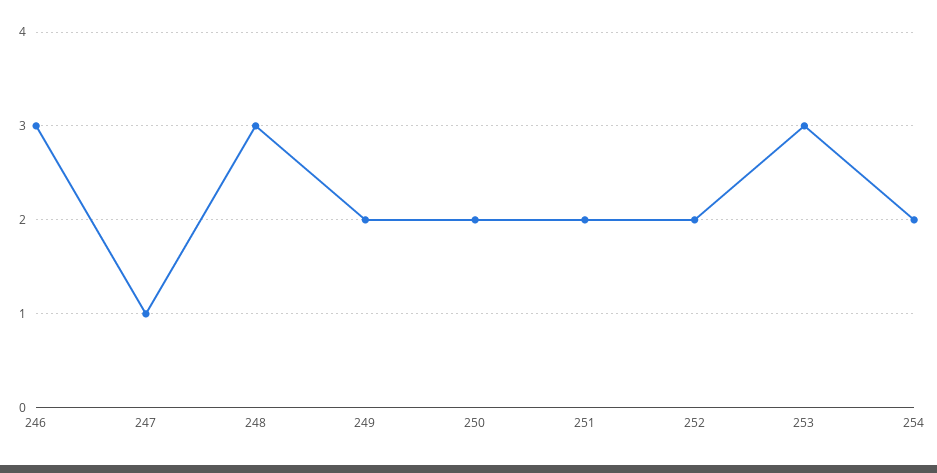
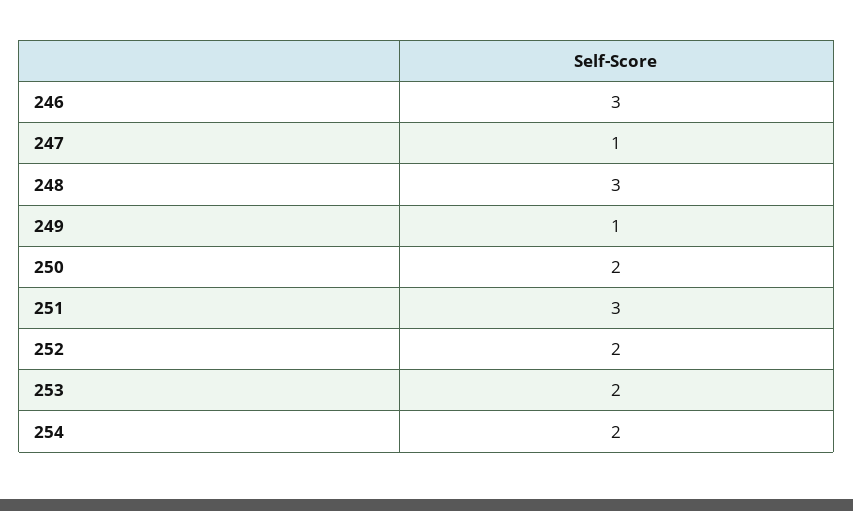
249: 2 -> 1
251: 2 -> 3
253: 3 -> 2

